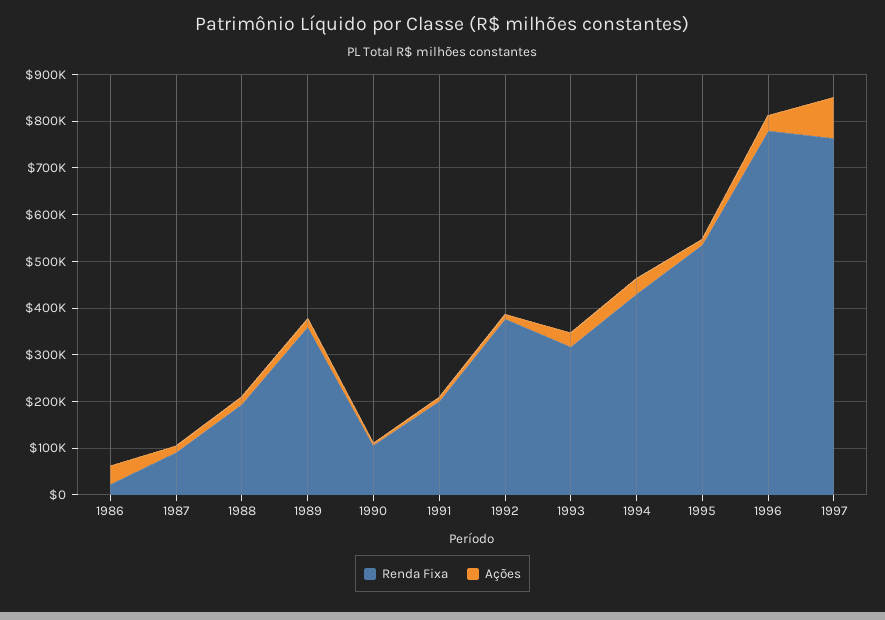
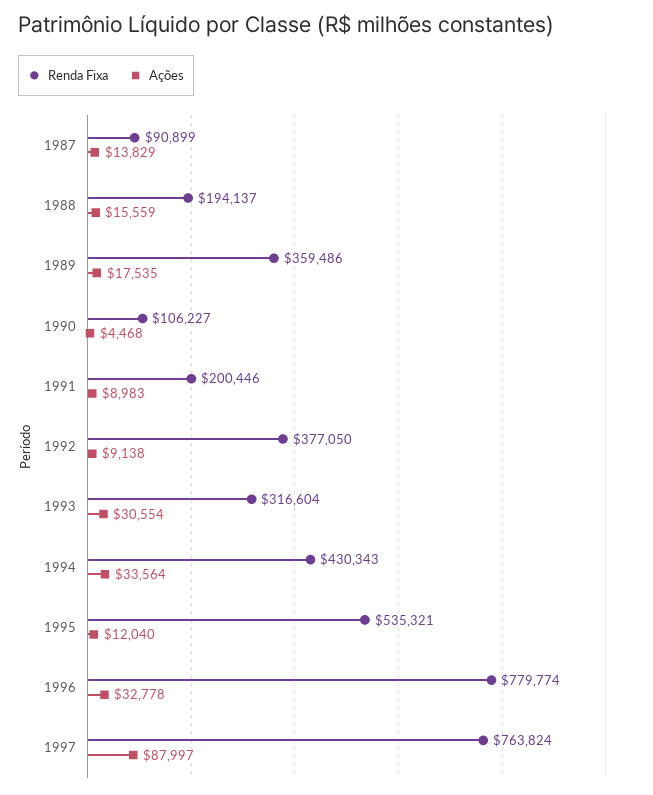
Renda Fixa, 1986: 20000 -> none
Ações, 1986: 40000 -> none

